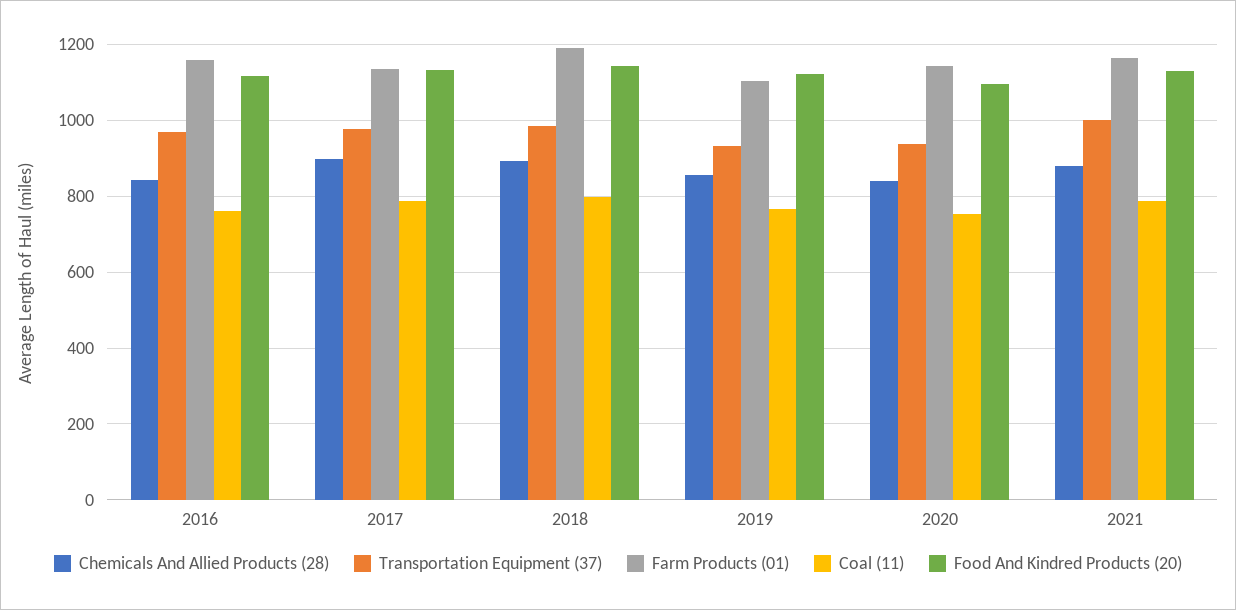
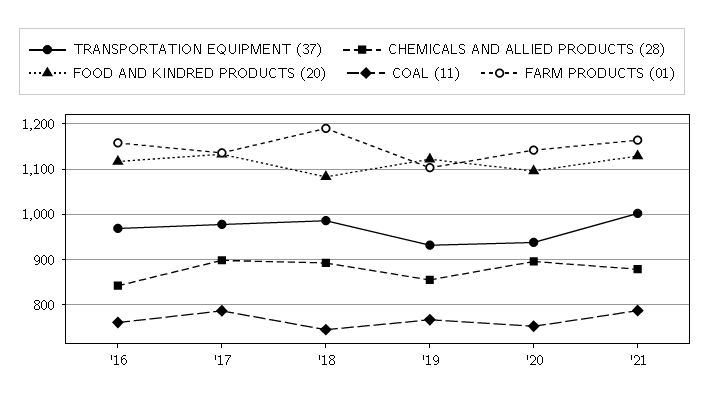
Coal (11), 2018: 800 -> 740
Food And Kindred Products (20), 2018: 1140 -> 1080
Chemicals And Allied Products (28), 2020: 840 -> 900

